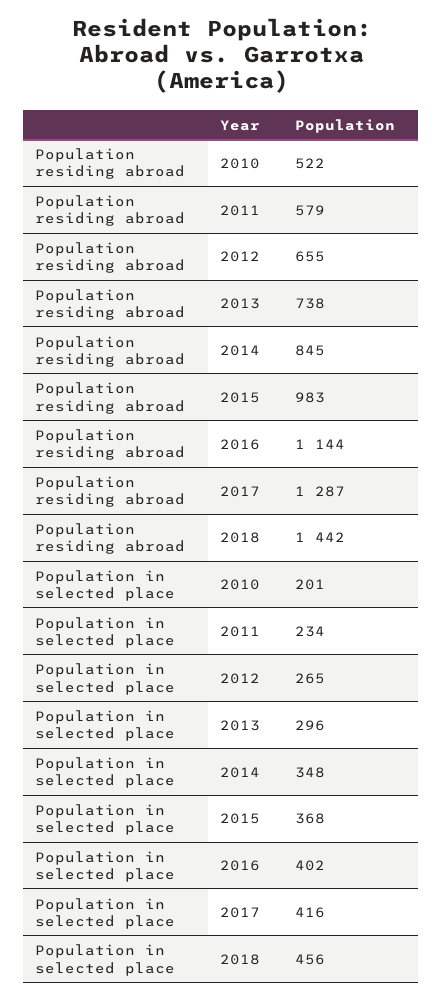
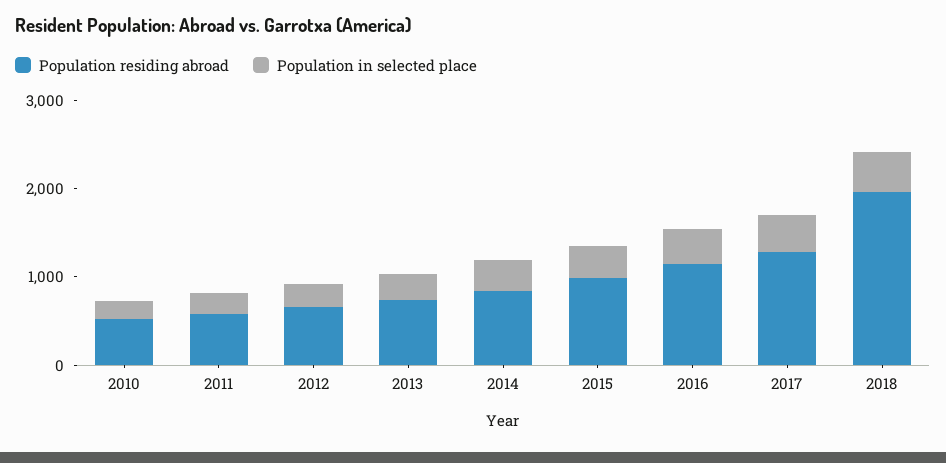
Population residing abroad, 2018: 1442 -> 2000

